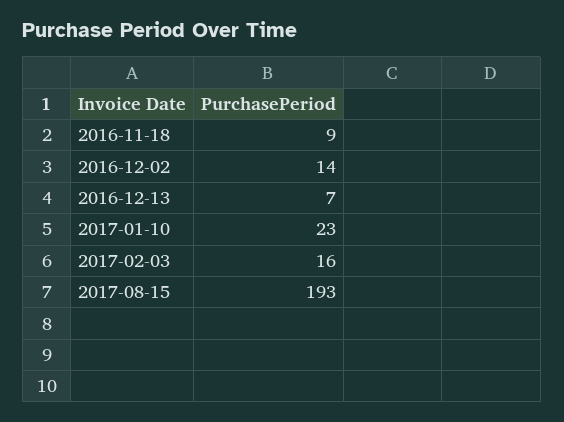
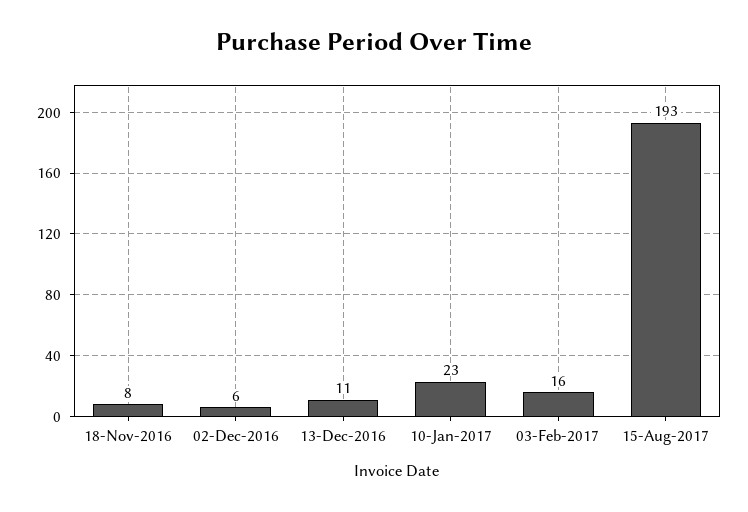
2016-11-18: 9 -> 8
2016-12-02: 14 -> 6
2016-12-13: 7 -> 11

